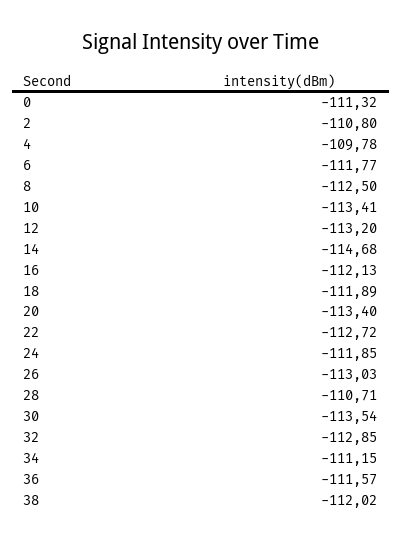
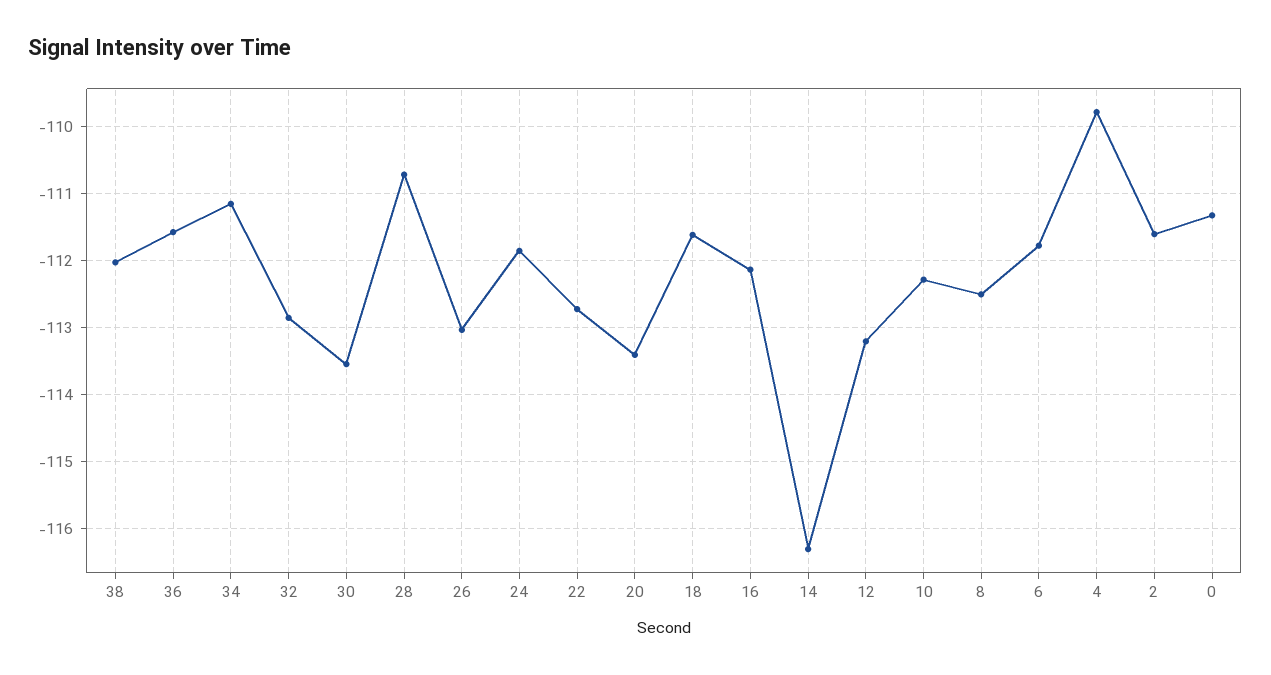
2: -110.8 -> -111.6
10: -113.41 -> -112.3
14: -114.68 -> -116.3
18: -111.89 -> -111.6

